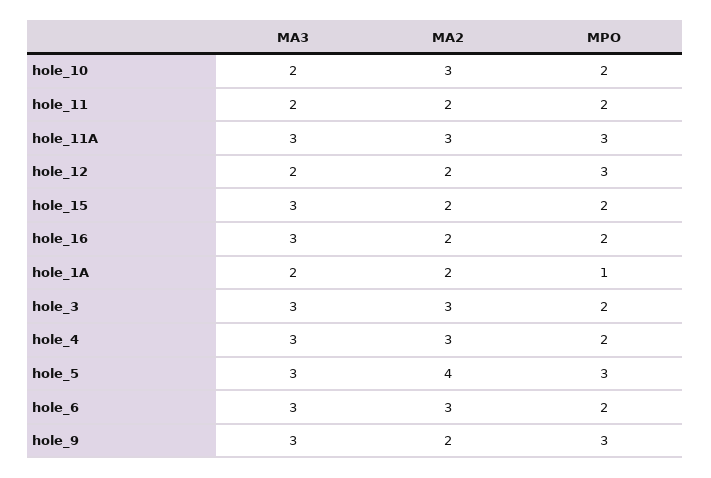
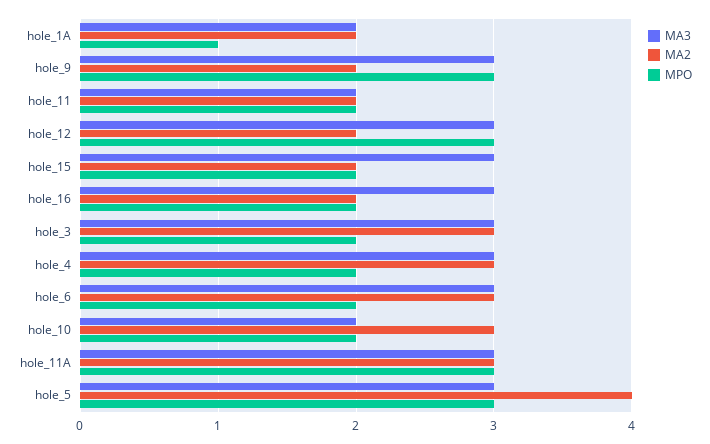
MA3, hole_12: 2 -> 3

